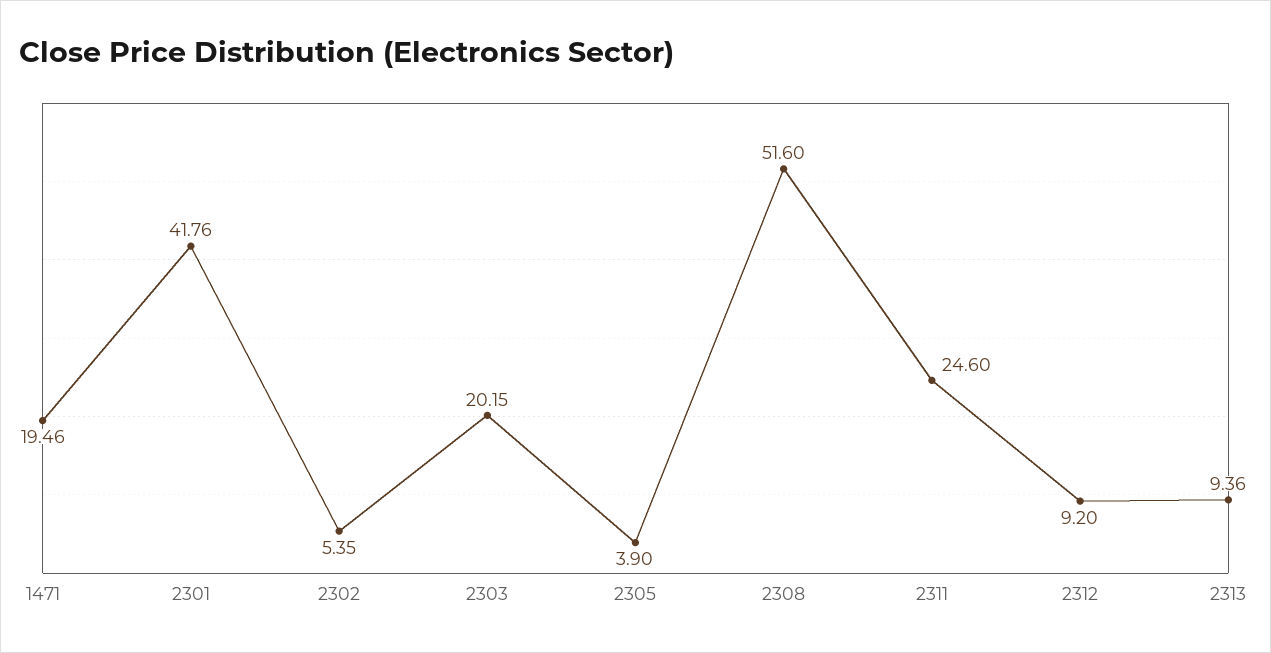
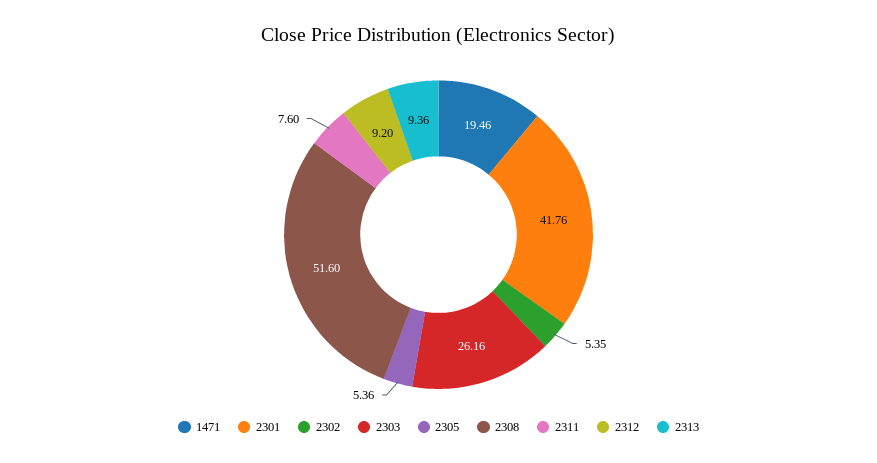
2303: 20.15 -> 26.16
2305: 3.9 -> 5.36
2311: 24.6 -> 7.6

